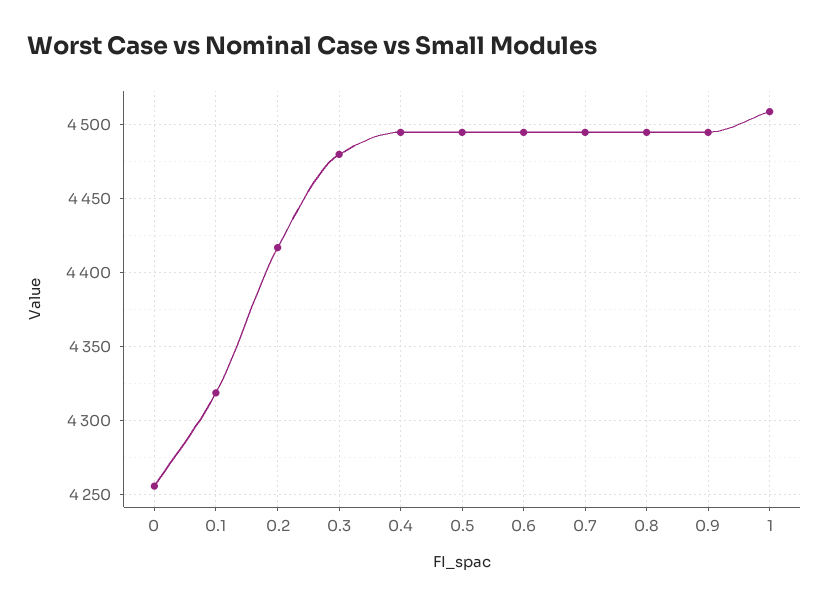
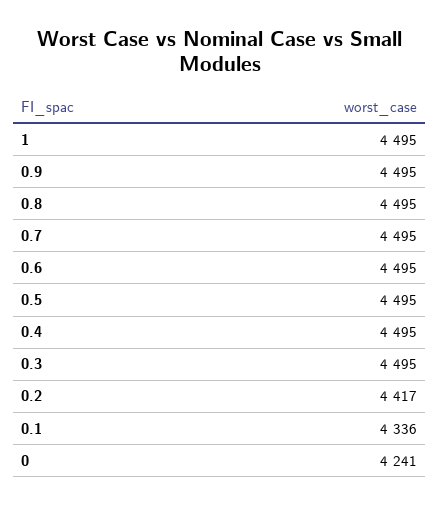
0: 4255 -> 4241
0.1: 4320 -> 4336
0.3: 4480 -> 4495
1: 4510 -> 4495

